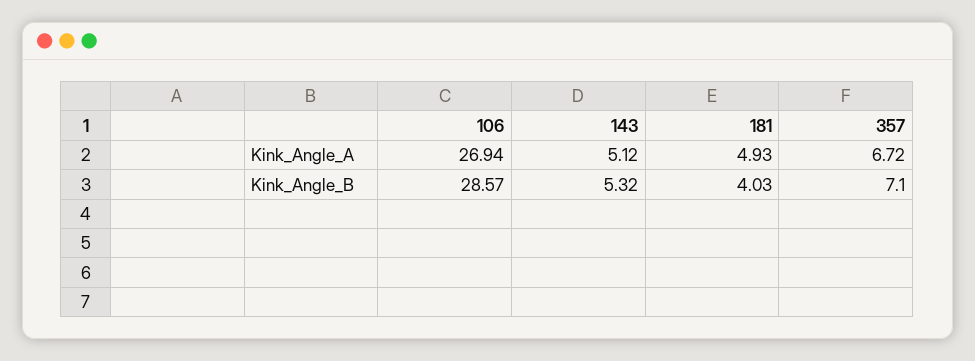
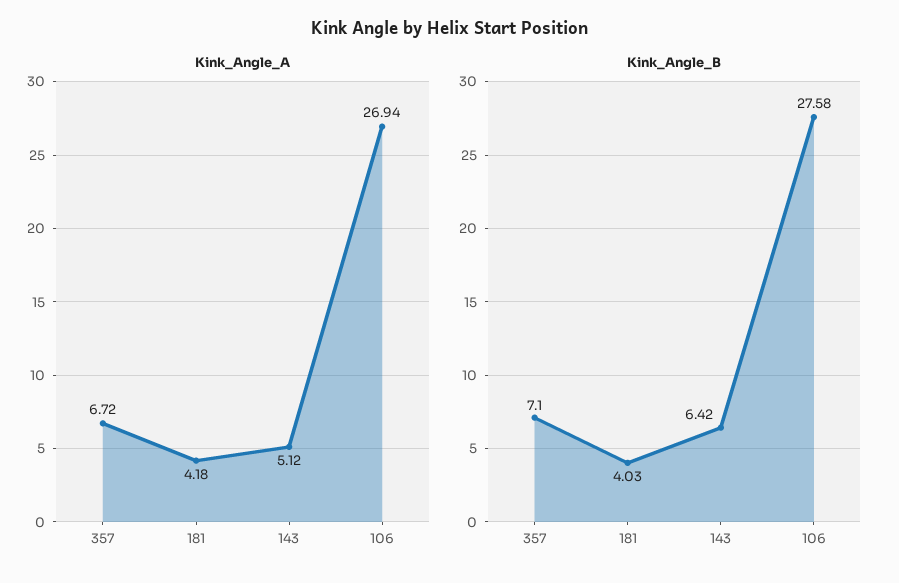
Kink_Angle_A, 181: 4.93 -> 4.18
Kink_Angle_B, 106: 28.57 -> 27.58
Kink_Angle_B, 143: 5.32 -> 6.42

